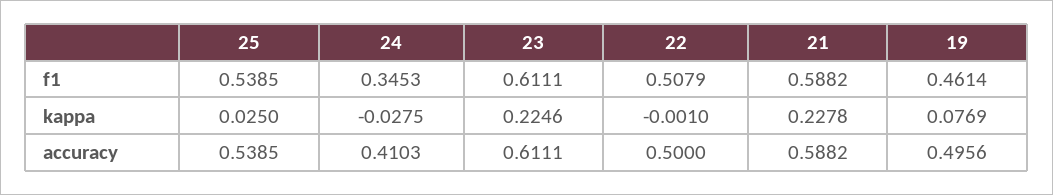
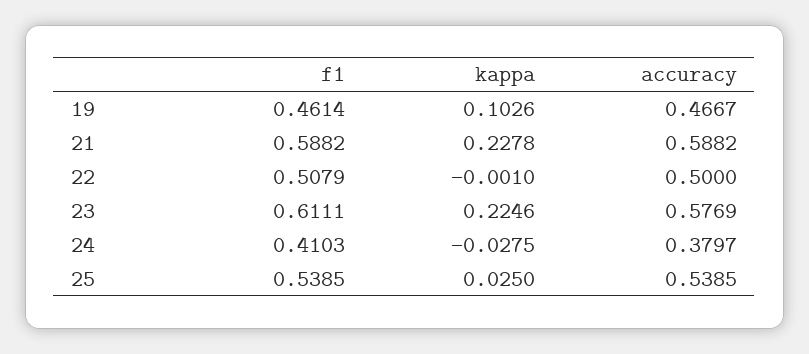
24, f1: 0.3453 -> 0.4103
19, kappa: 0.0769 -> 0.1026
24, accuracy: 0.4103 -> 0.3797
23, accuracy: 0.6111 -> 0.5769
19, accuracy: 0.4956 -> 0.4667

